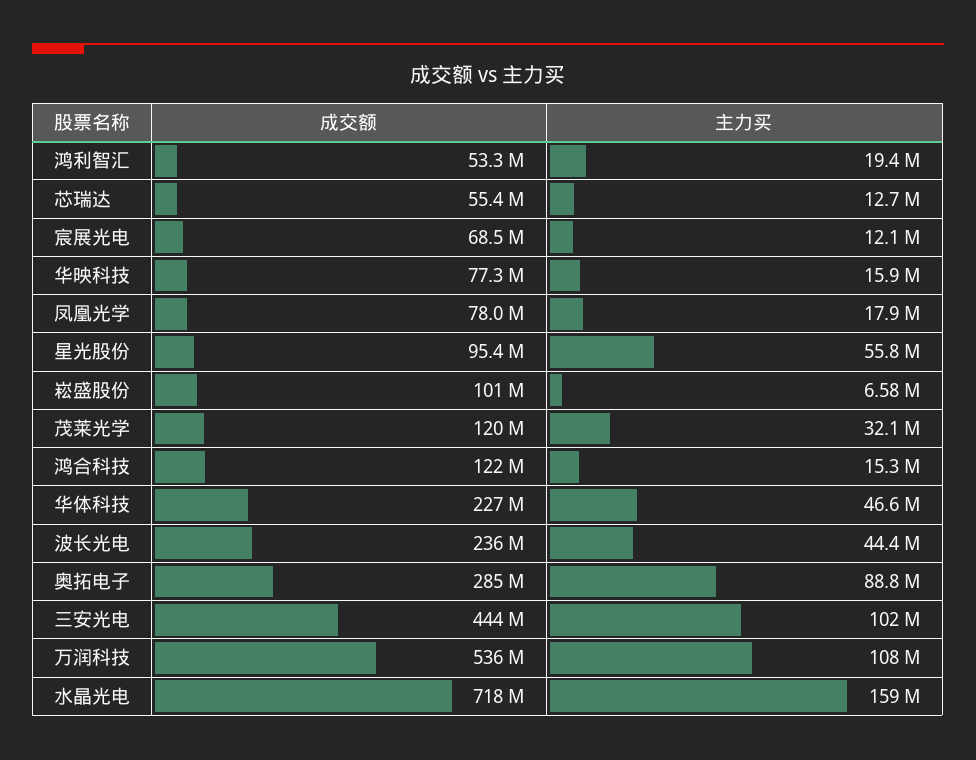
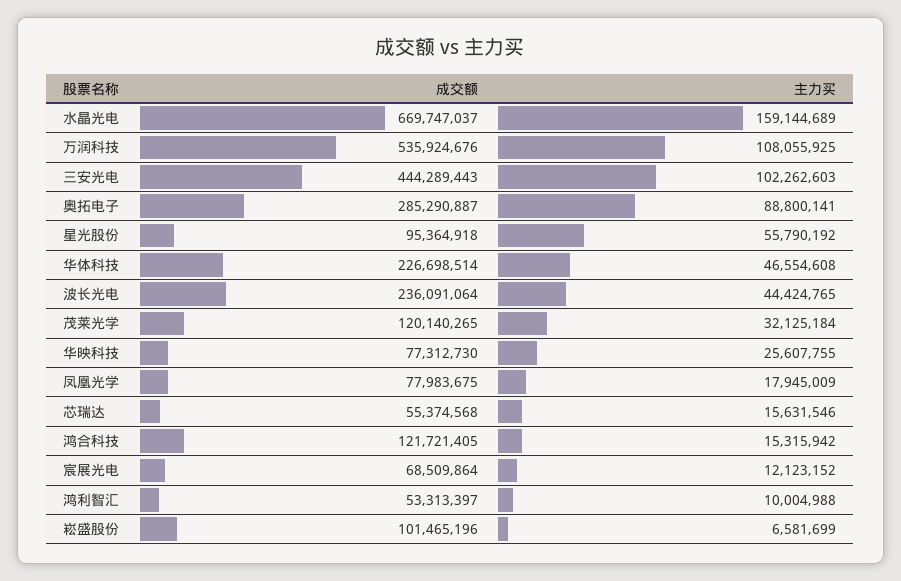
主力买, 鸿利智汇: 19400000 -> 10004988
主力买, 芯瑞达: 12700000 -> 15631546
主力买, 华映科技: 15900000 -> 25607755
成交额, 水晶光电: 718000000 -> 669747037

